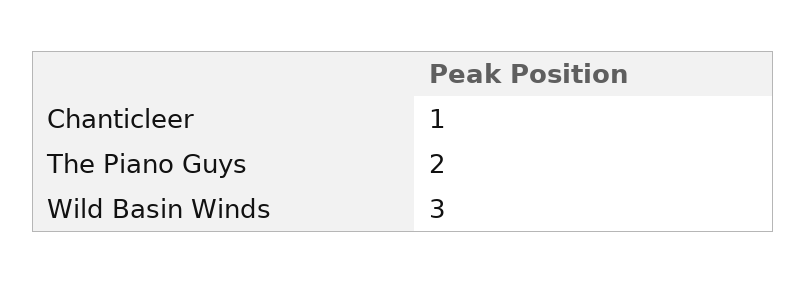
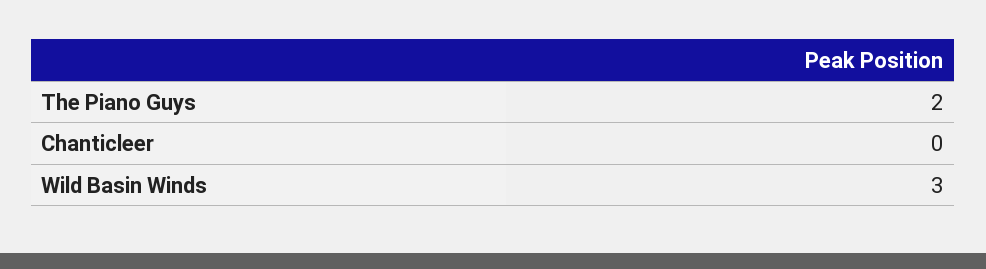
Chanticleer: 1 -> 0

